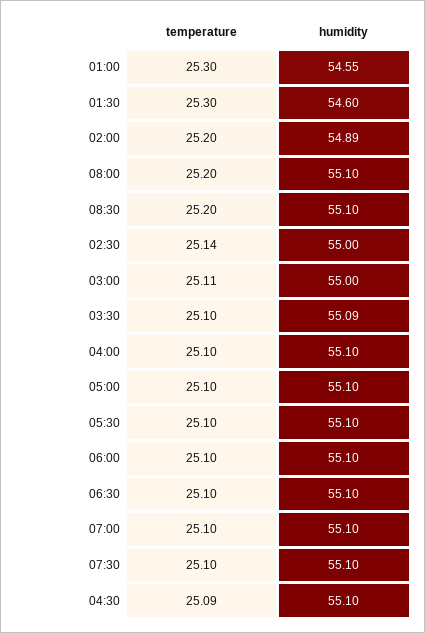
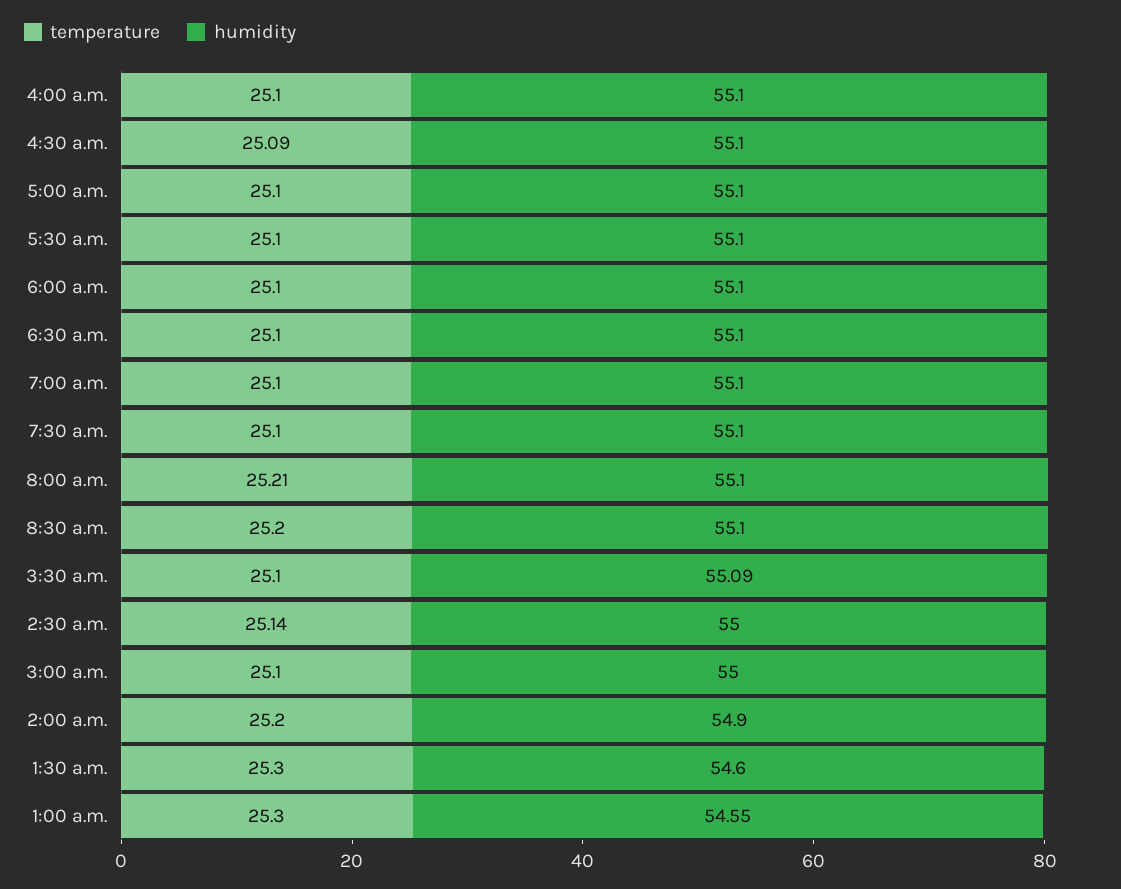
humidity, 02:00: 54.89 -> 54.9
temperature, 08:00: 25.2 -> 25.21
temperature, 03:00: 25.11 -> 25.1

